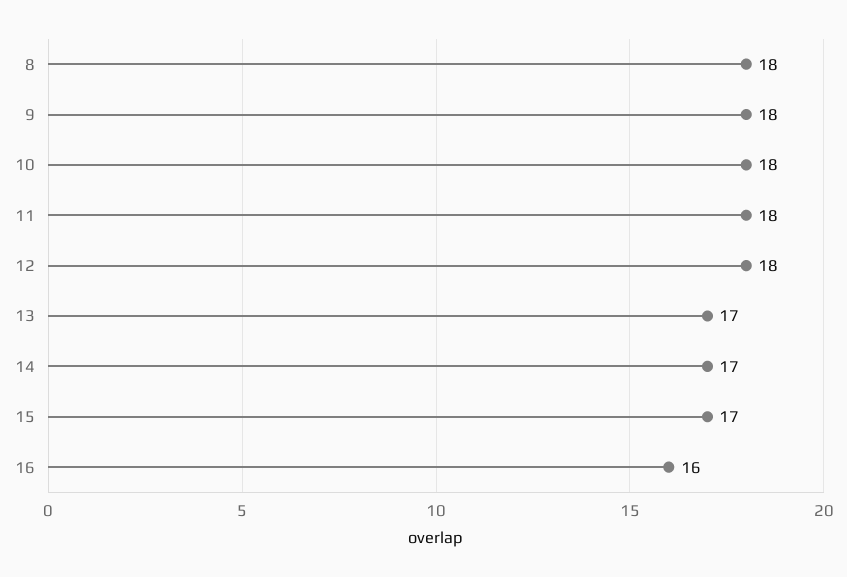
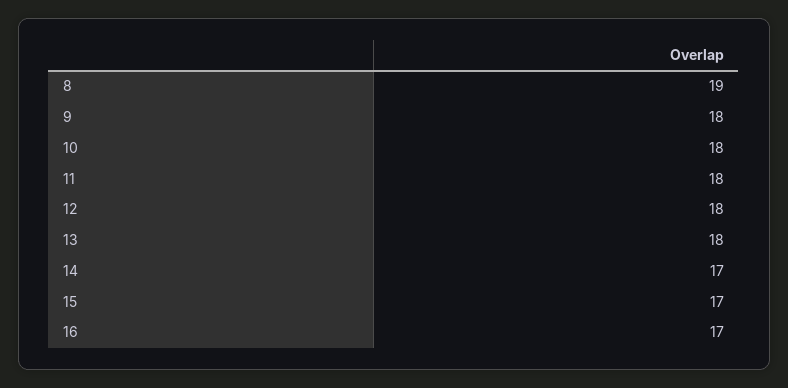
8: 18 -> 19
13: 17 -> 18
16: 16 -> 17

